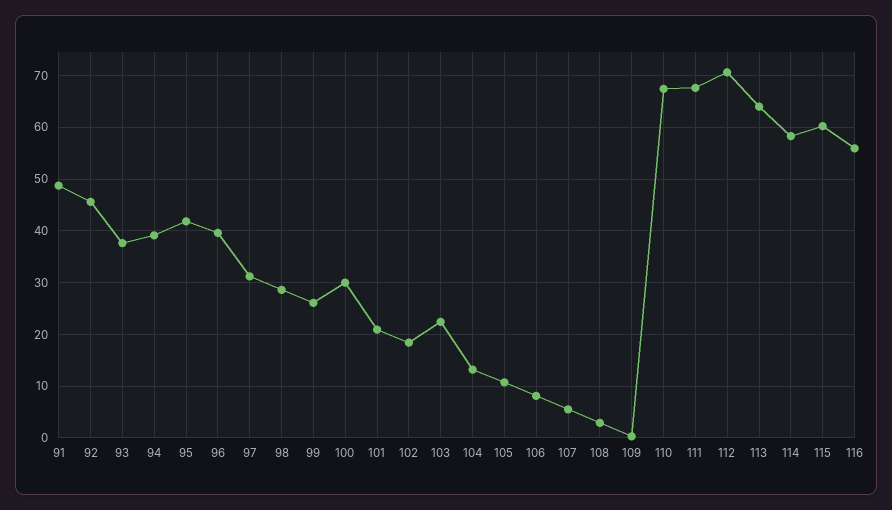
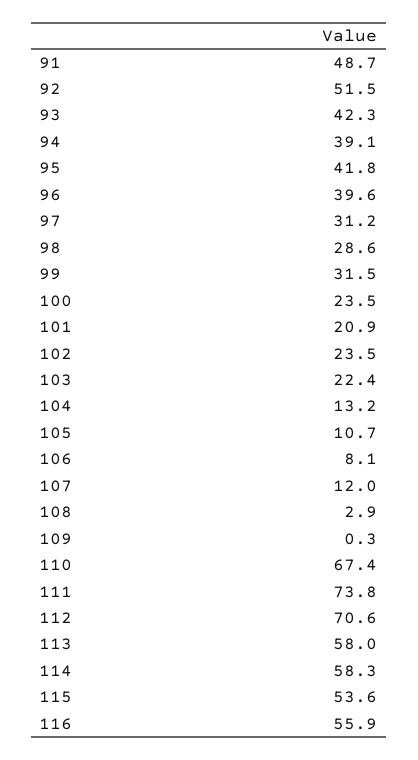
92: 46 -> 51.5
93: 38 -> 42.3
99: 26 -> 31.5
100: 30 -> 23.5
102: 18 -> 23.5
107: 6 -> 12
111: 68 -> 73.8
113: 64 -> 58
115: 60 -> 53.6

